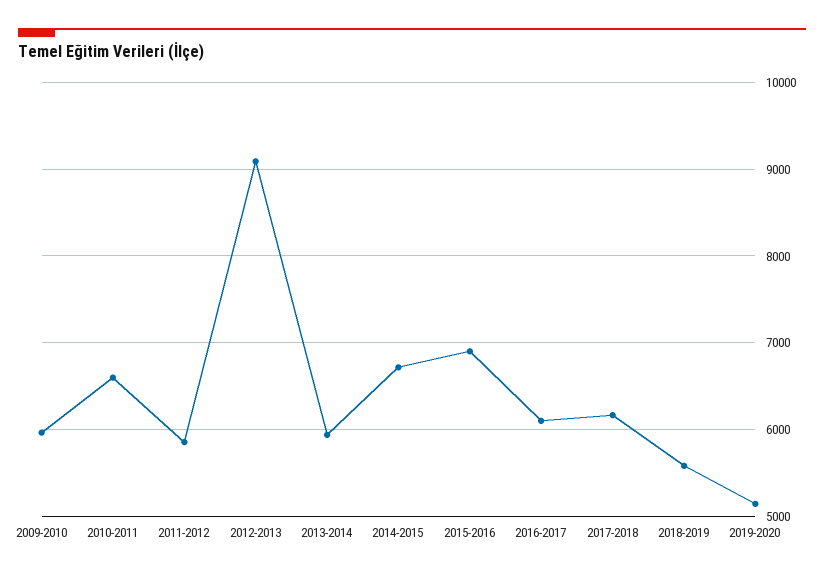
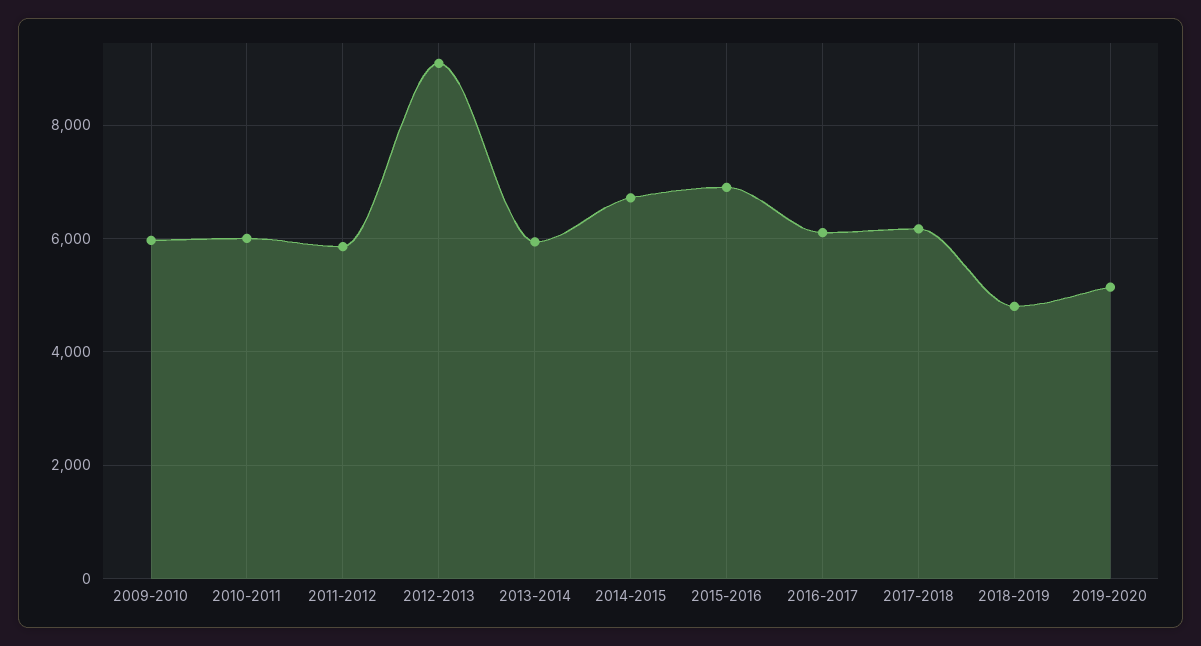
2010-2011: 6600 -> 6000
2018-2019: 5600 -> 4800

